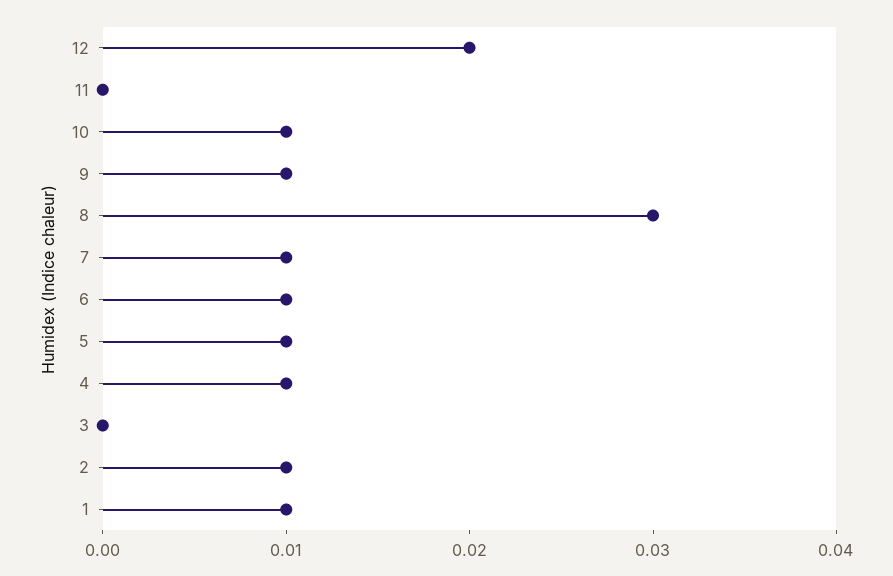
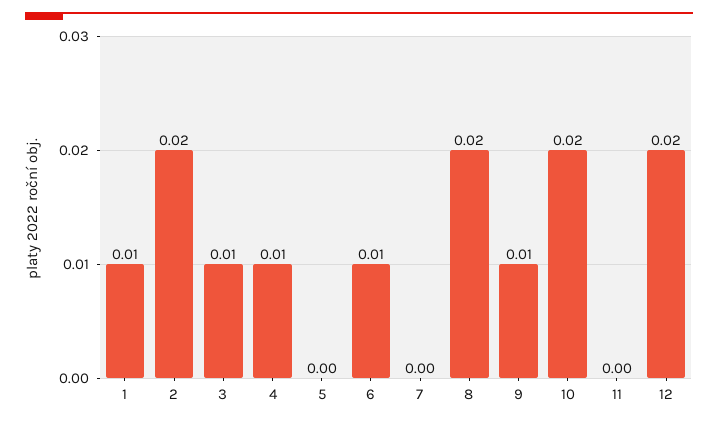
10: 0.01 -> 0.02
8: 0.03 -> 0.02
7: 0.01 -> 0
5: 0.01 -> 0
3: 0 -> 0.01
2: 0.01 -> 0.02

